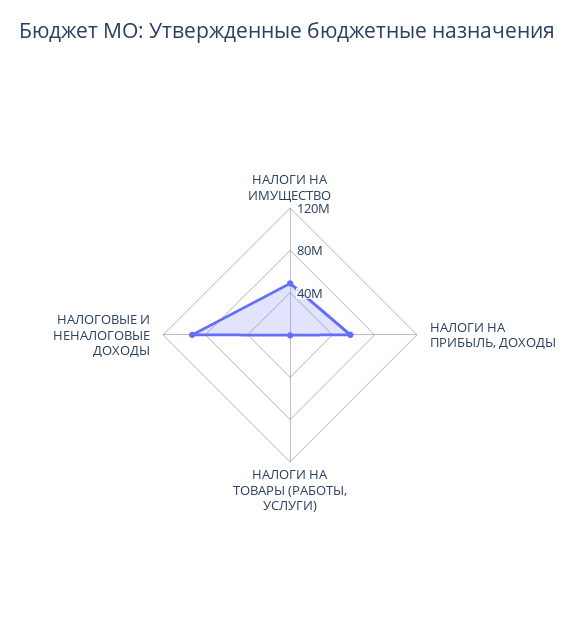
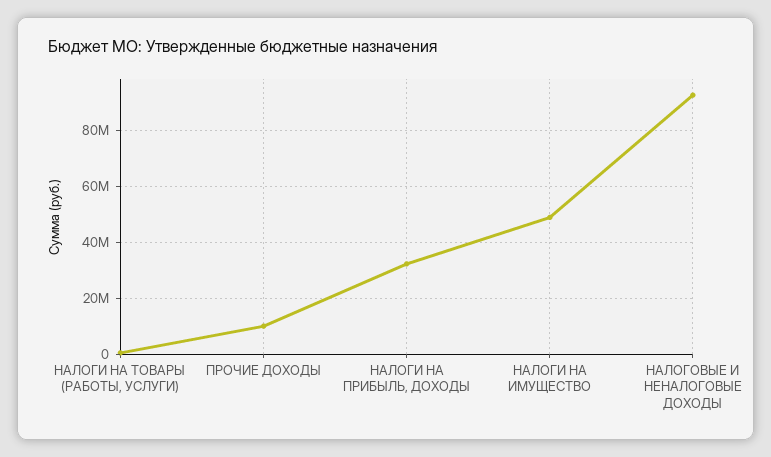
НАЛОГИ НА ПРИБЫЛЬ, ДОХОДЫ: 60000000 -> 32500000
ПРОЧИЕ ДОХОДЫ: none -> 10000000

